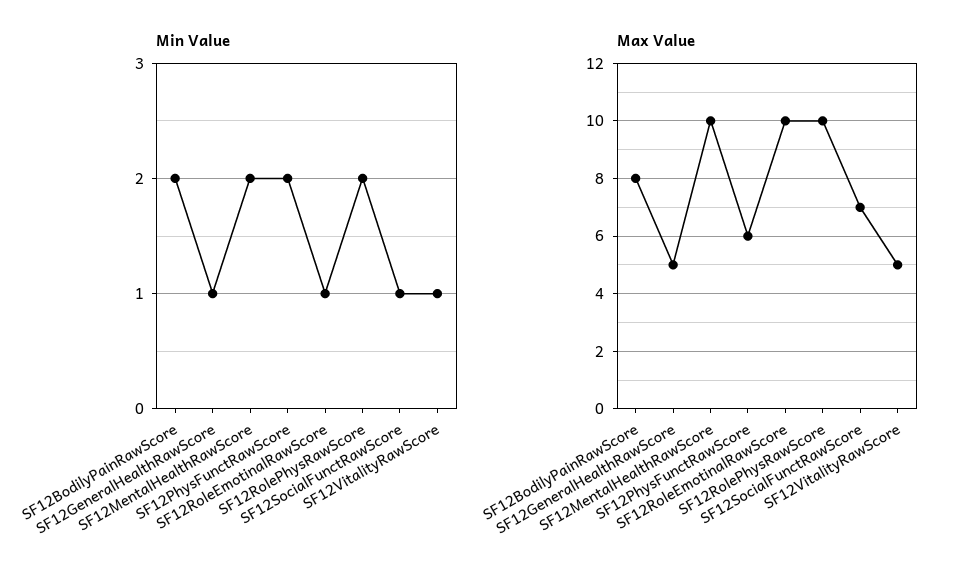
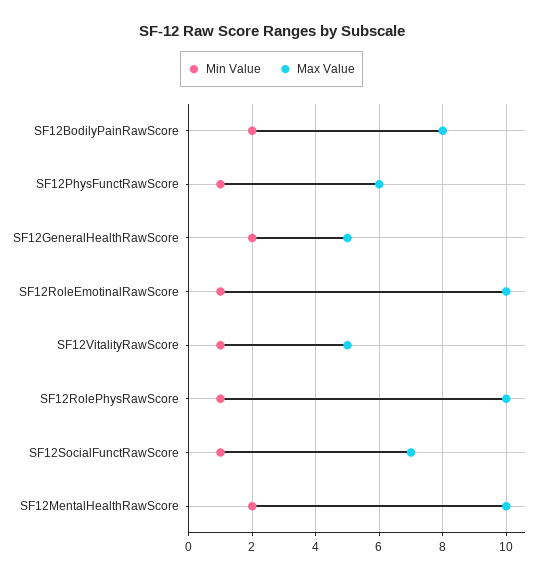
Min Value, SF12GeneralHealthRawScore: 1 -> 2
Min Value, SF12PhysFunctRawScore: 2 -> 1
Min Value, SF12RolePhysRawScore: 2 -> 1

